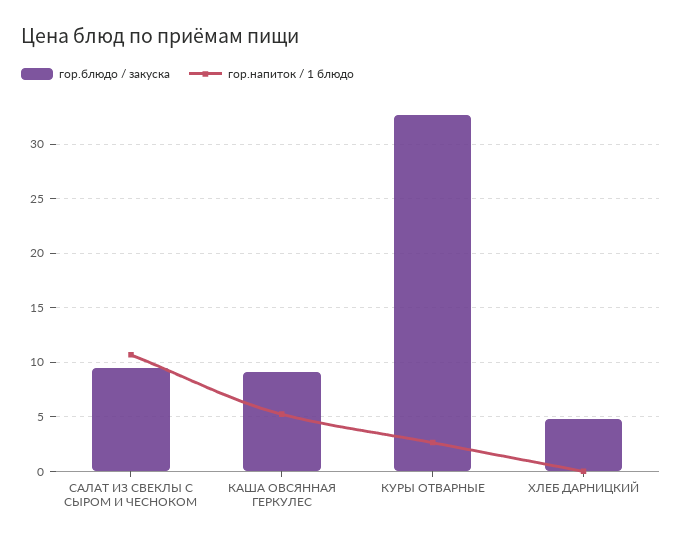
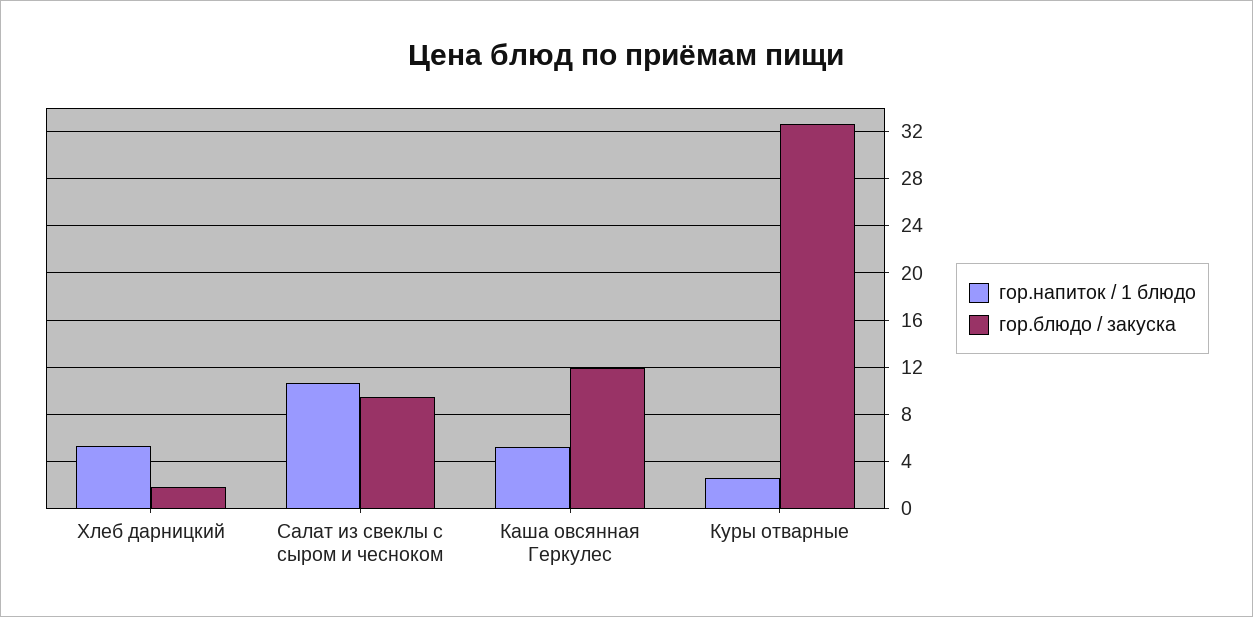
гор.блюдо / закуска, КАША ОВСЯННАЯ ГЕРКУЛЕС: 9 -> 12
гор.блюдо / закуска, ХЛЕБ ДАРНИЦКИЙ: 5 -> 2
гор.напиток / 1 блюдо, ХЛЕБ ДАРНИЦКИЙ: 0 -> 5

